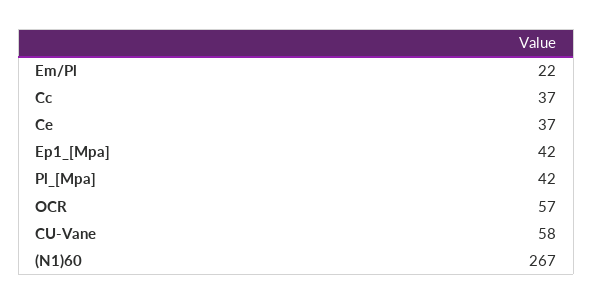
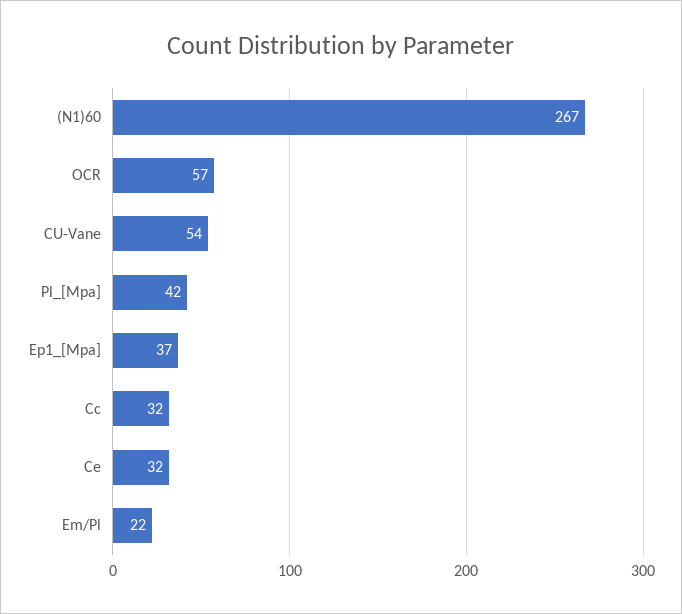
Cc: 37 -> 32
Ce: 37 -> 32
Ep1_[Mpa]: 42 -> 37
CU-Vane: 58 -> 54

